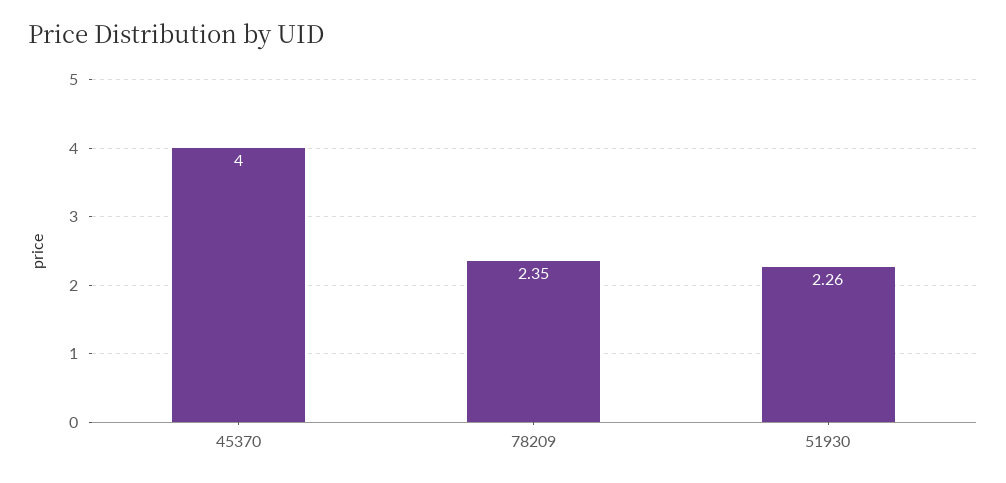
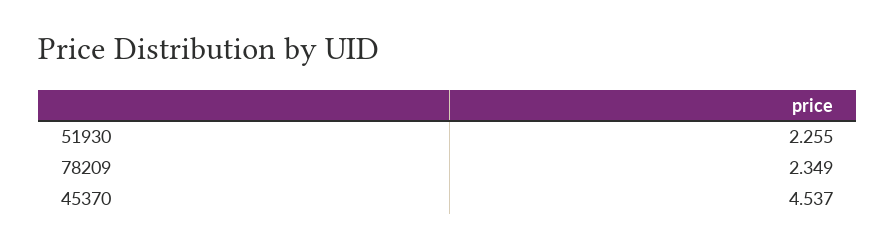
45370: 4 -> 4.537

